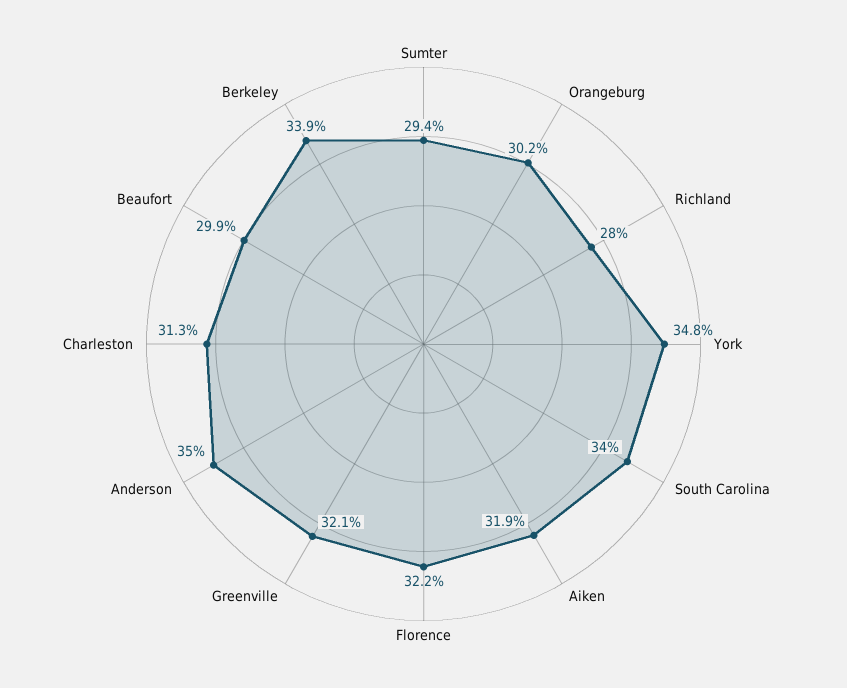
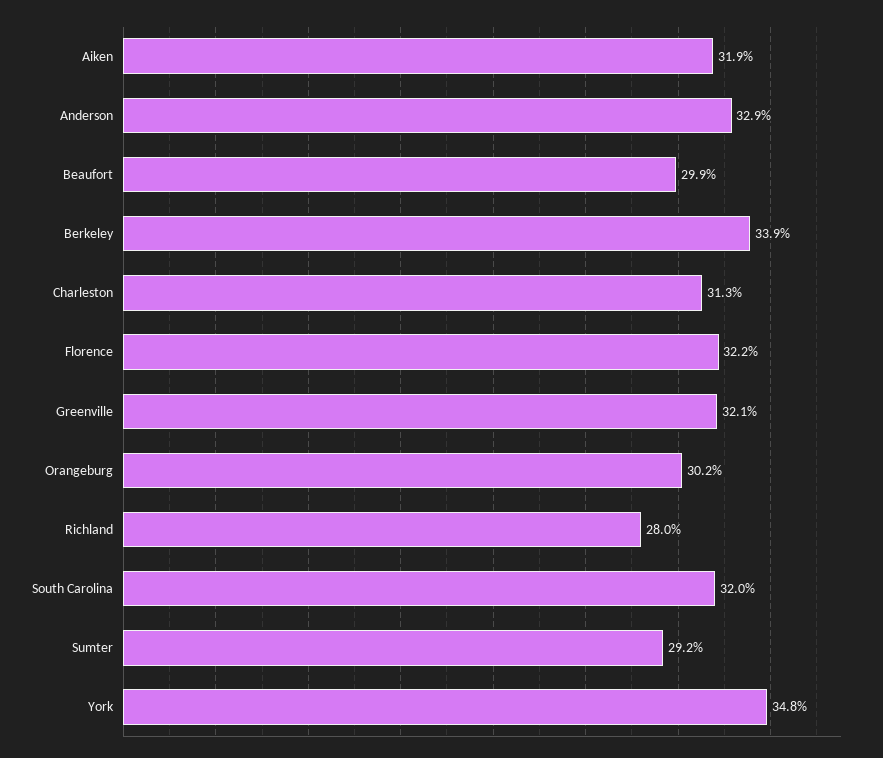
Sumter: 29.4 -> 29.2
South Carolina: 34 -> 32
Anderson: 35 -> 32.9

